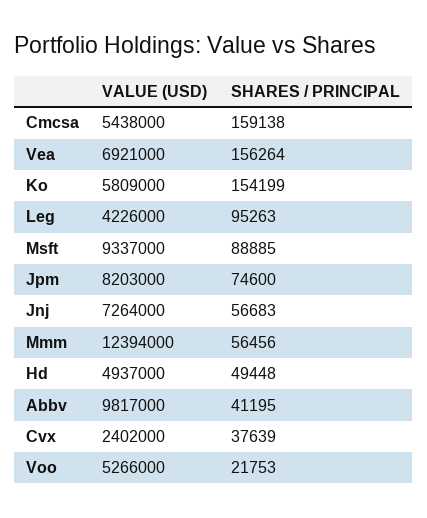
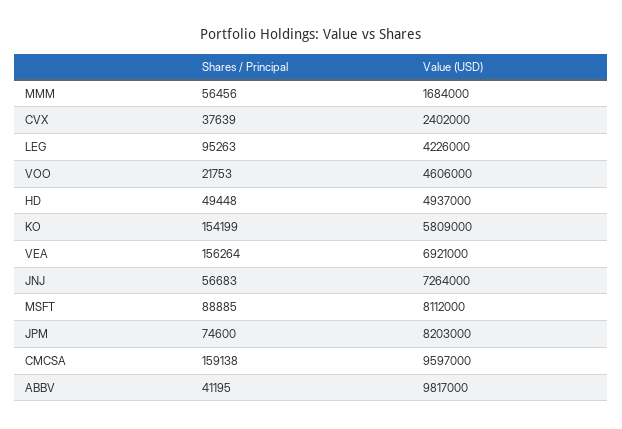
VALUE (USD), Cmcsa: 5438000 -> 9597000
VALUE (USD), Msft: 9337000 -> 8112000
VALUE (USD), Mmm: 12394000 -> 1684000
VALUE (USD), Voo: 5266000 -> 4606000

